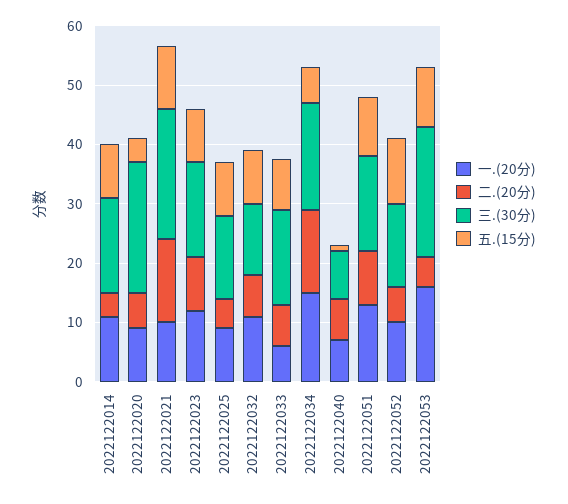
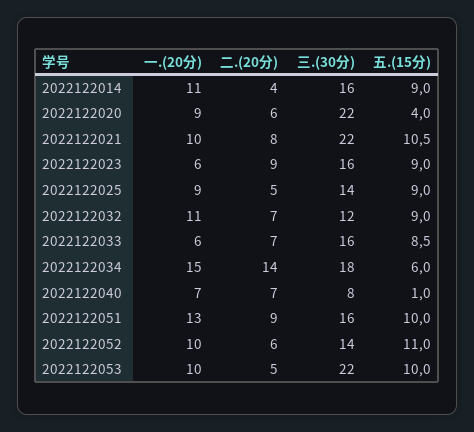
二.(20分), 2022122021: 14 -> 8
一.(20分), 2022122023: 12 -> 6
一.(20分), 2022122053: 16 -> 10

